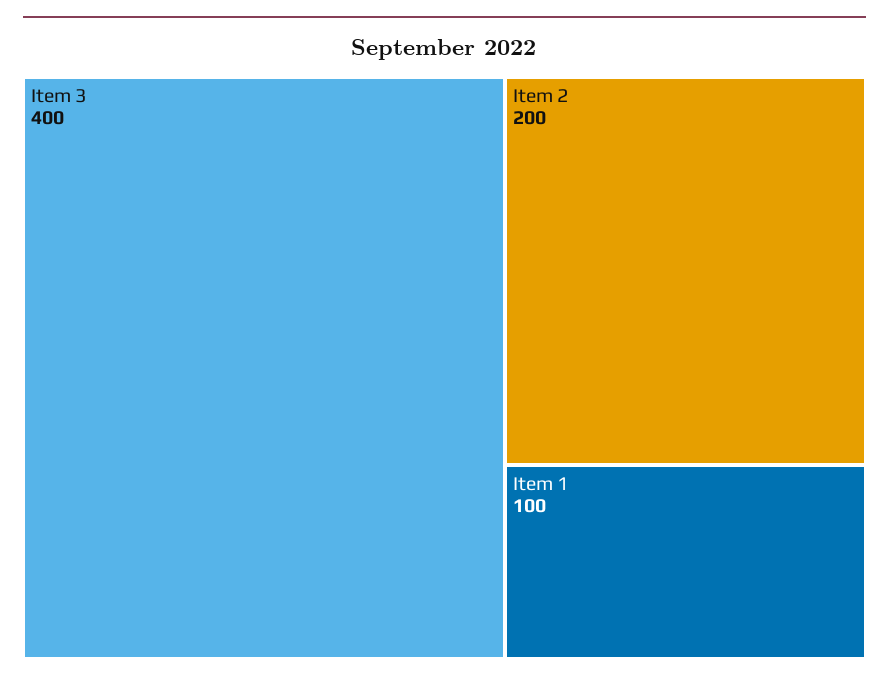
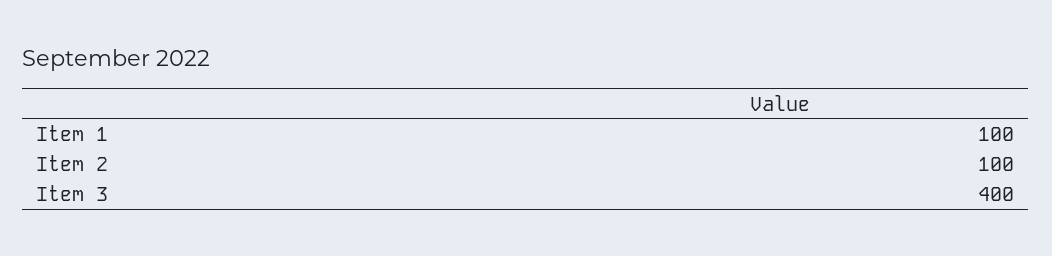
Item 2: 200 -> 100

